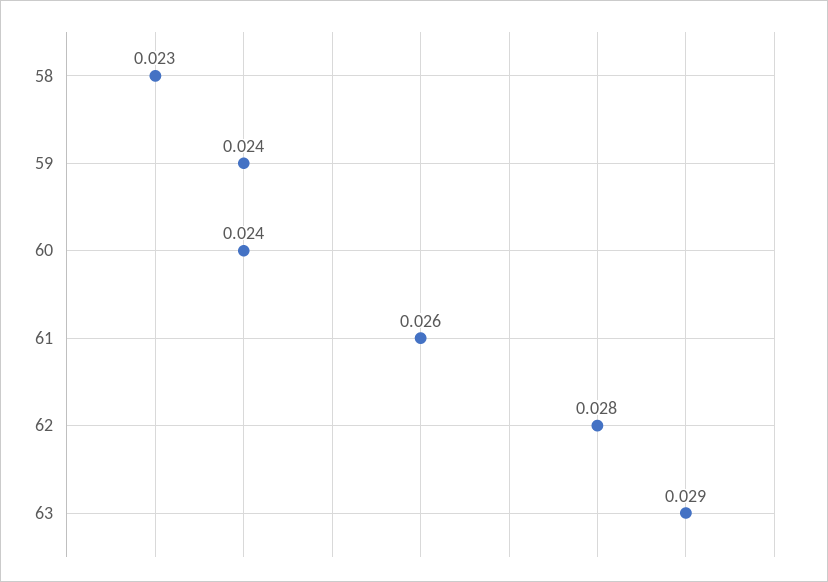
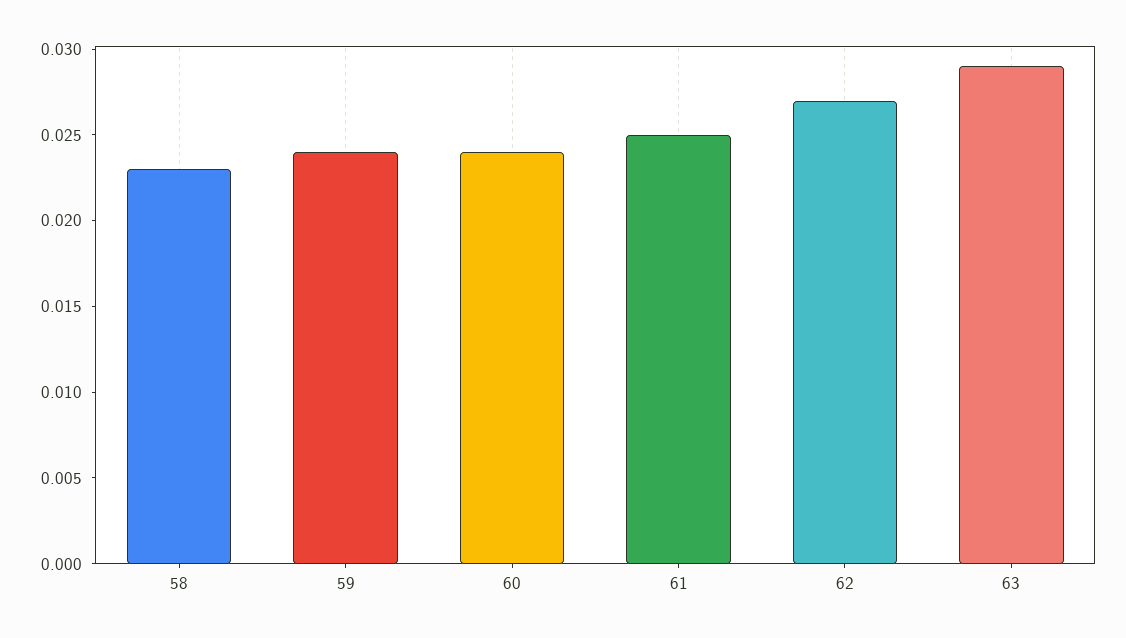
61: 0.026 -> 0.025
62: 0.028 -> 0.027

